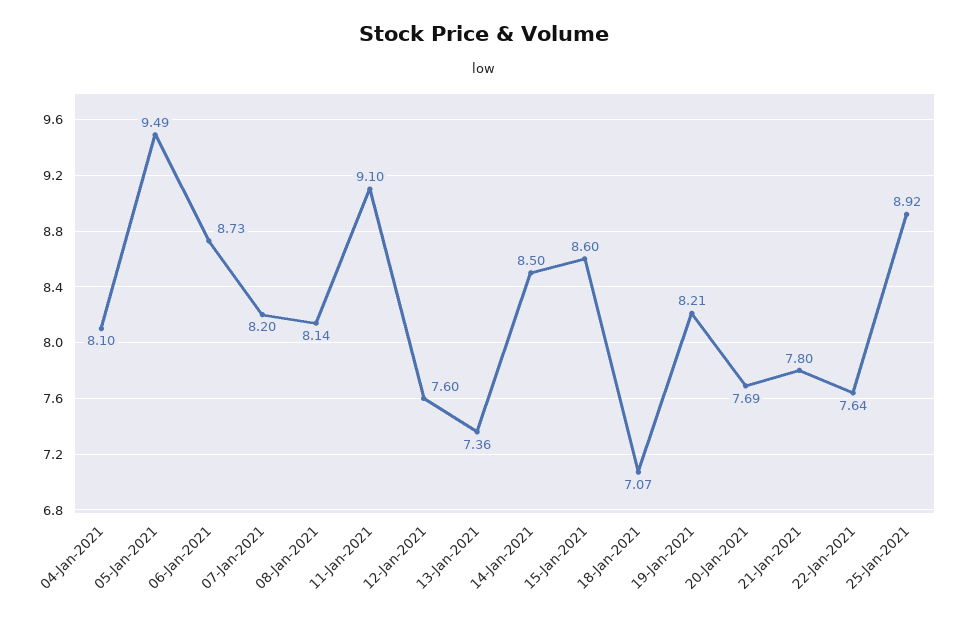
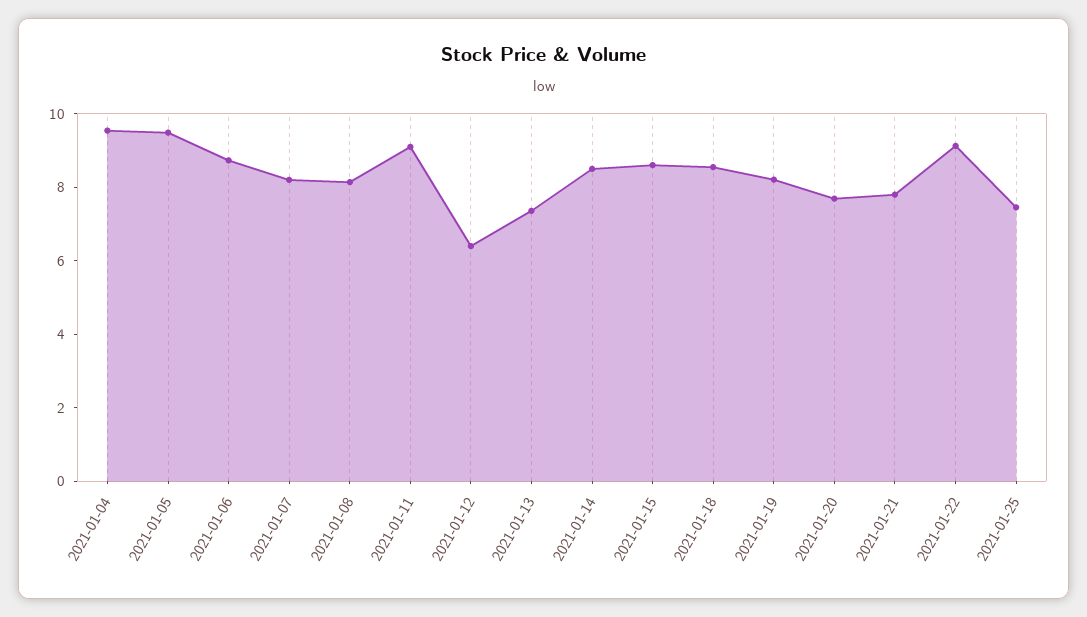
04-Jan-2021: 8.1 -> 9.5
12-Jan-2021: 7.6 -> 6.5
18-Jan-2021: 7.07 -> 8.5
22-Jan-2021: 7.64 -> 9
25-Jan-2021: 8.92 -> 7.5

